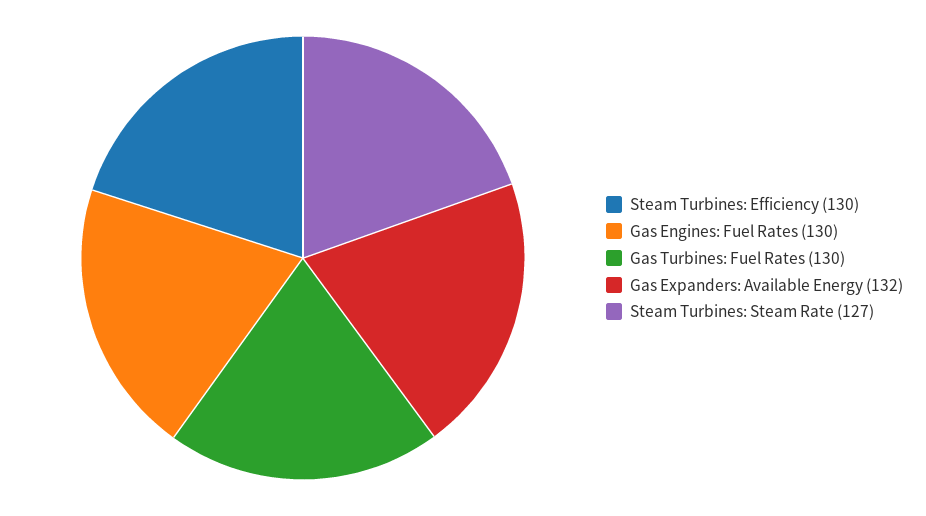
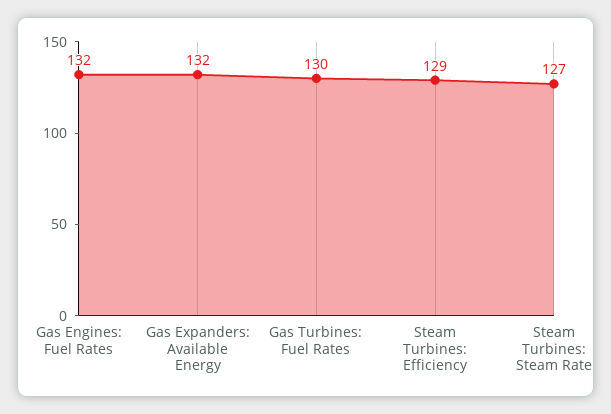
Steam Turbines: Efficiency: 130 -> 129
Gas Engines: Fuel Rates: 130 -> 132

